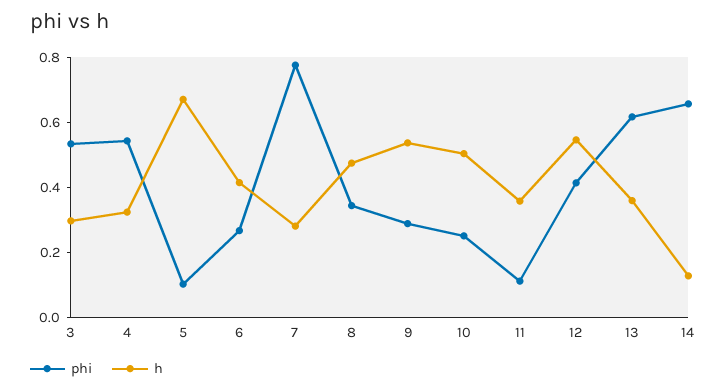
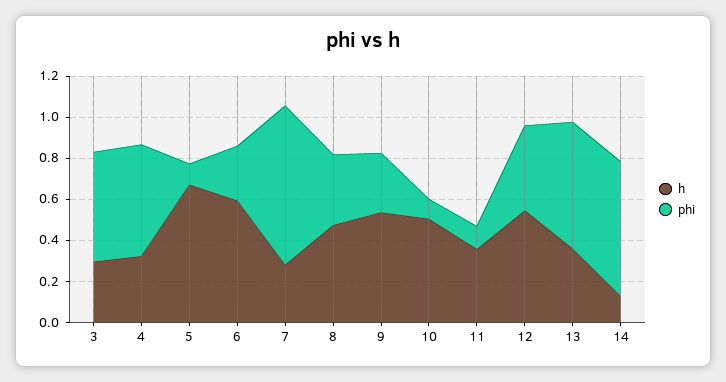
h, 6: 0.4 -> 0.6
phi, 10: 0.25 -> 0.1

